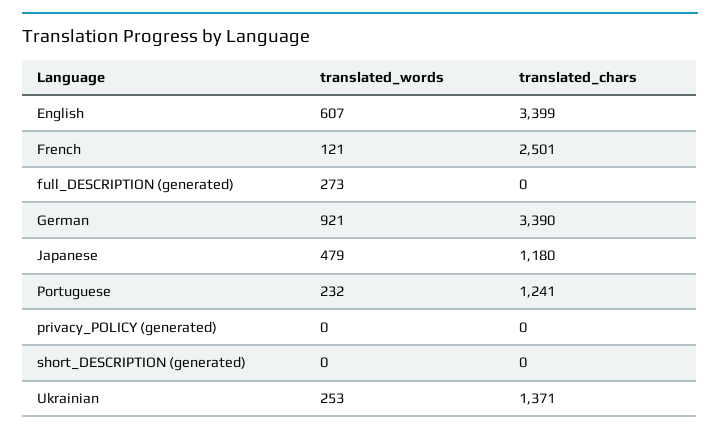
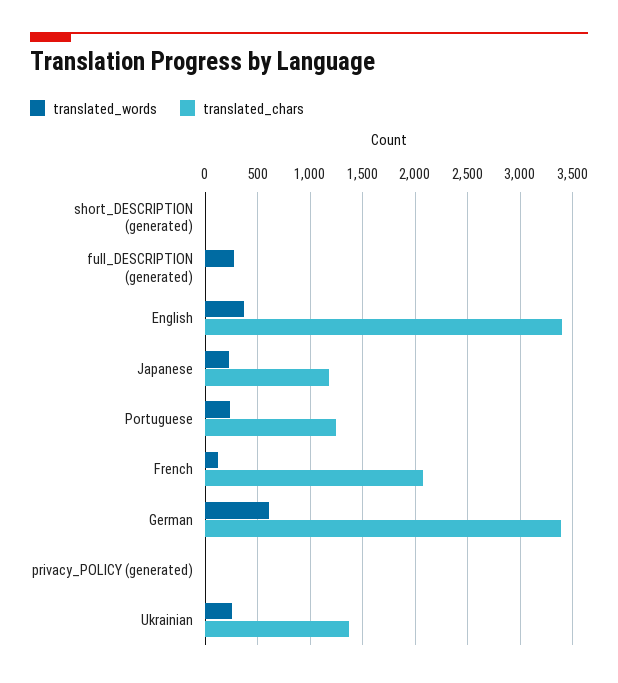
translated_words, English: 607 -> 400
translated_chars, French: 2501 -> 2100
translated_words, German: 921 -> 600
translated_words, Japanese: 479 -> 200

